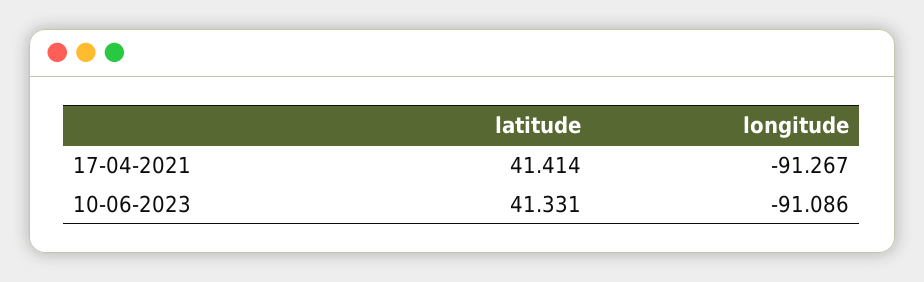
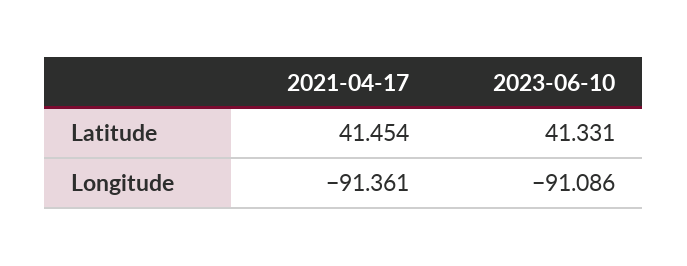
latitude, 17-04-2021: 41.414 -> 41.454
longitude, 17-04-2021: -91.267 -> -91.361

